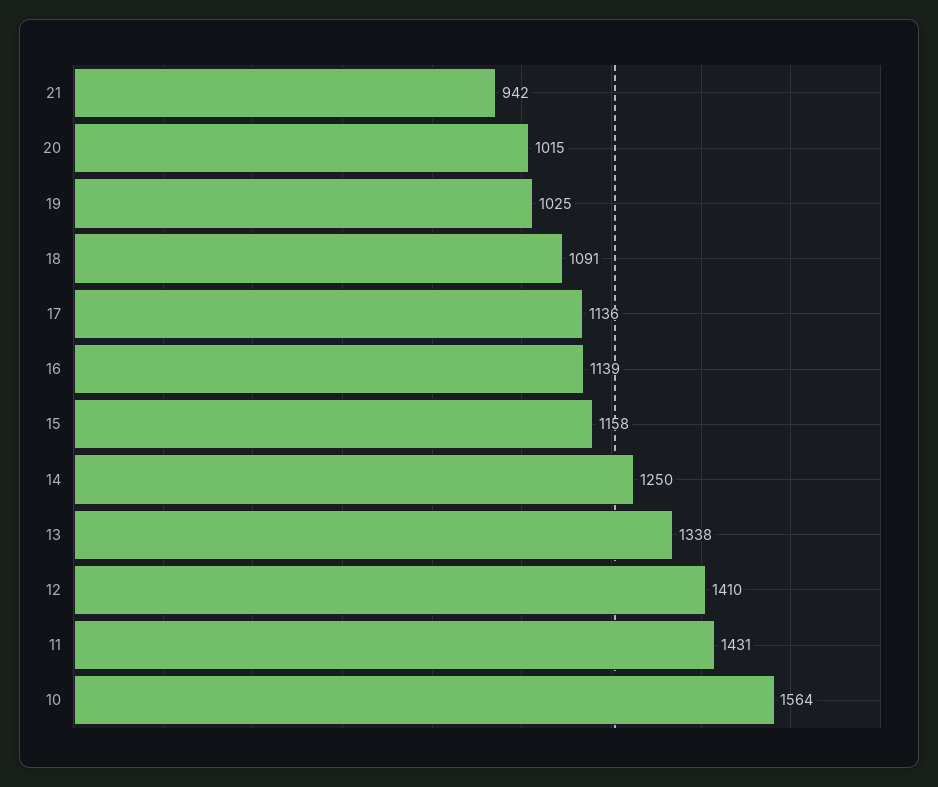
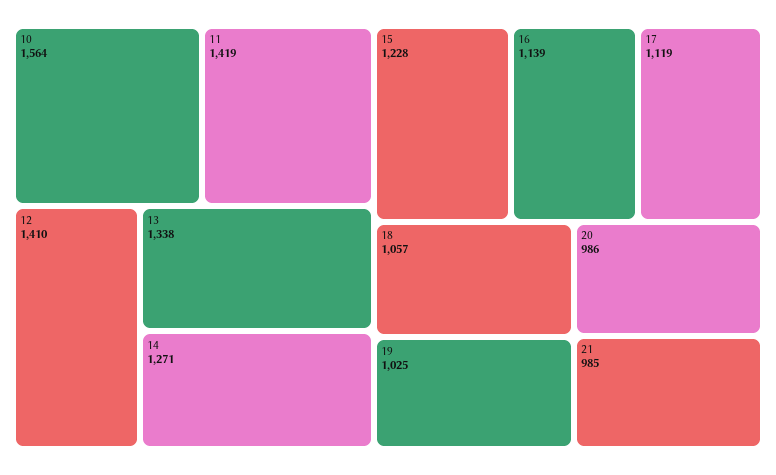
21: 942 -> 985
20: 1015 -> 986
18: 1091 -> 1057
17: 1136 -> 1119
15: 1158 -> 1228
14: 1250 -> 1271
11: 1431 -> 1419

